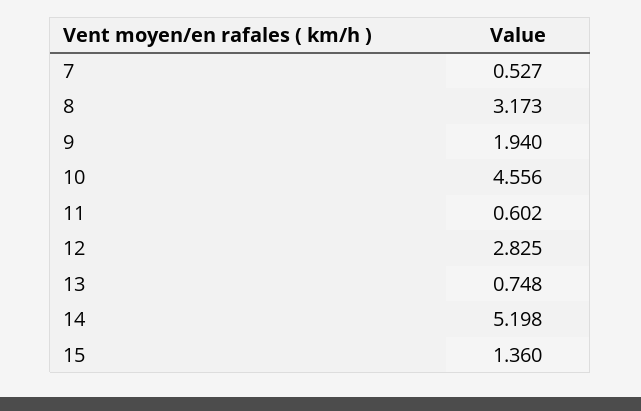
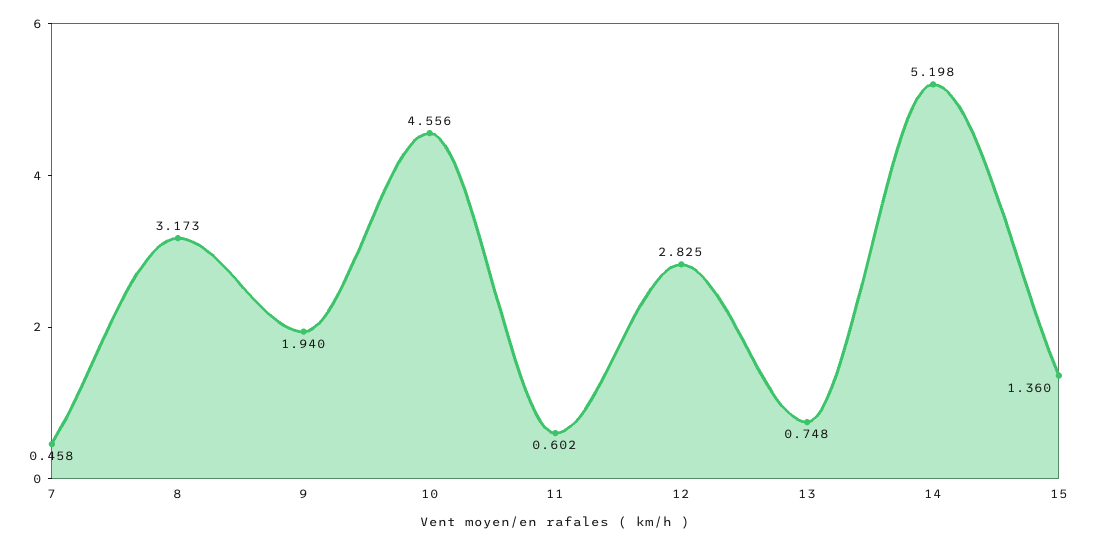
7: 0.527 -> 0.458

